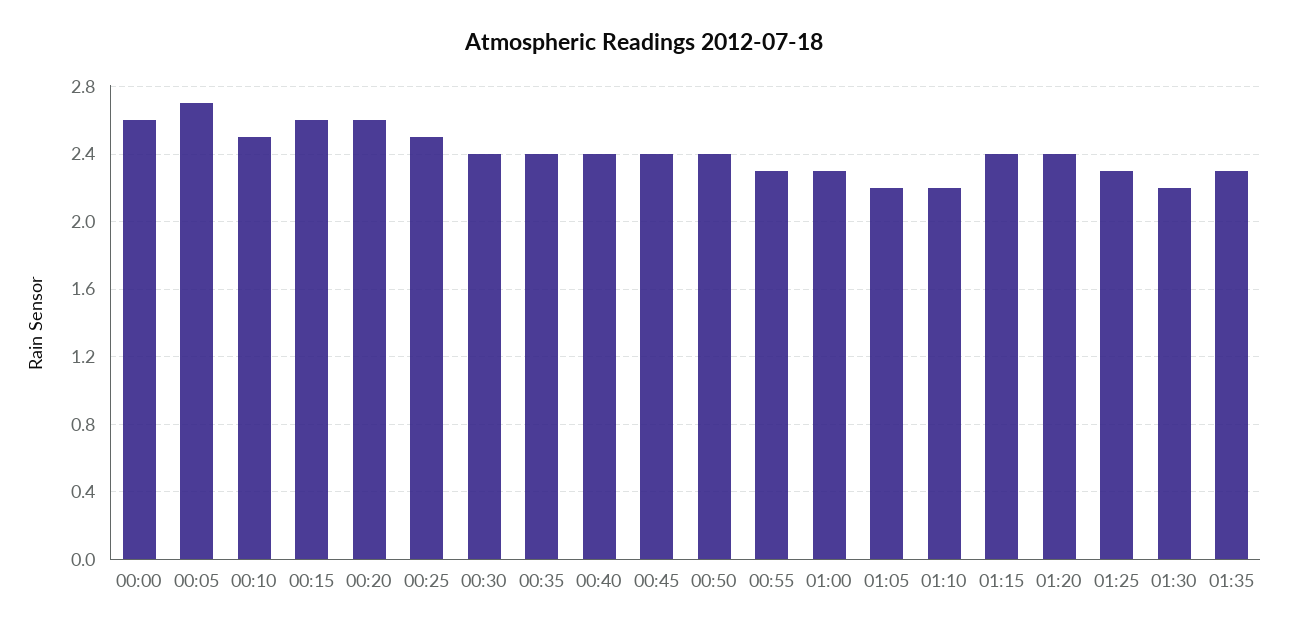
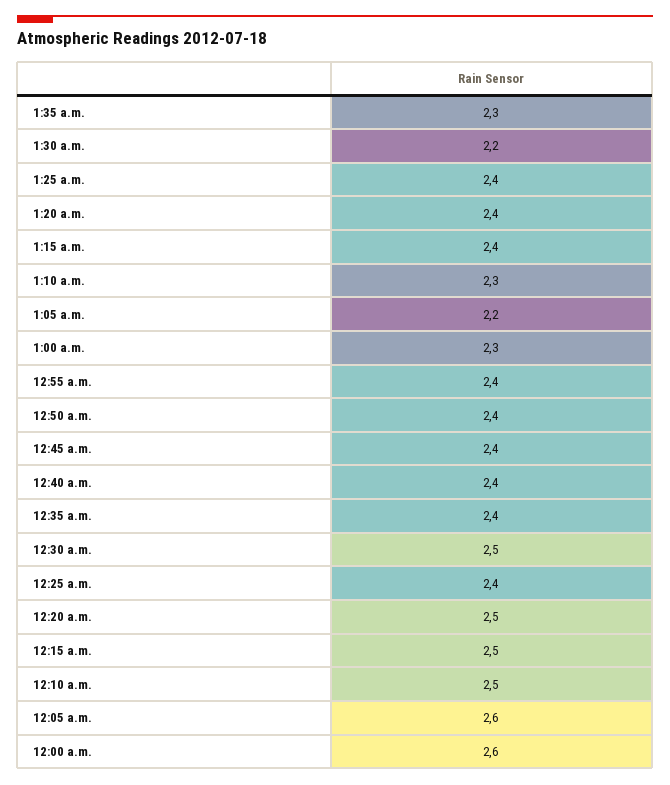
00:05: 2.7 -> 2.6
00:15: 2.6 -> 2.5
00:20: 2.6 -> 2.5
00:25: 2.5 -> 2.4
00:30: 2.4 -> 2.5
00:55: 2.3 -> 2.4
01:10: 2.2 -> 2.3
01:25: 2.3 -> 2.4

